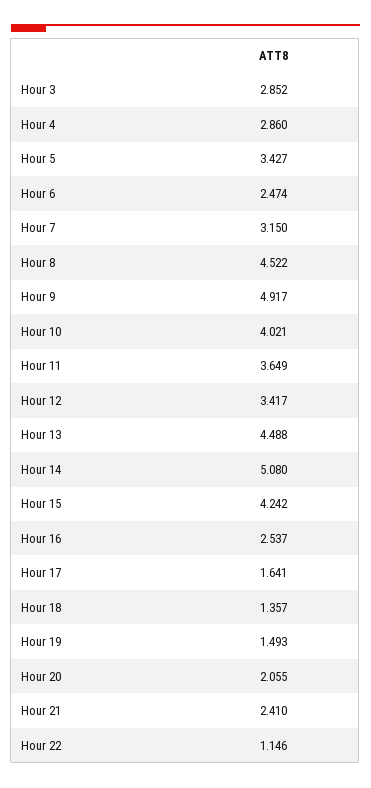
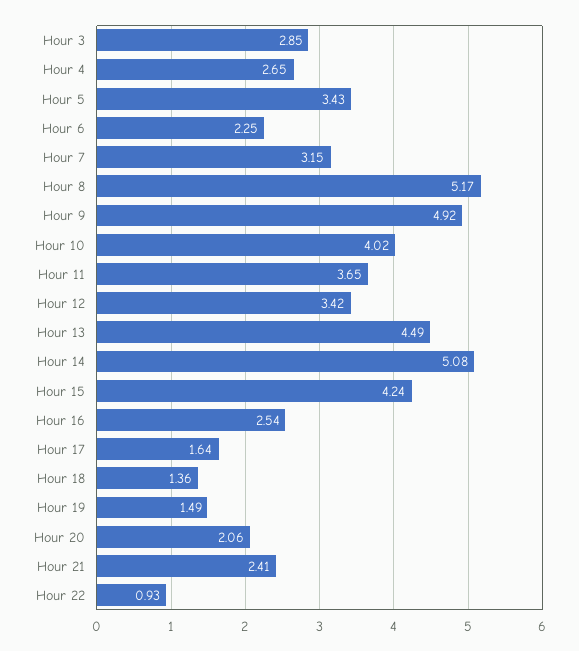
Hour 4: 2.86 -> 2.65
Hour 6: 2.474 -> 2.25
Hour 8: 4.522 -> 5.17
Hour 22: 1.146 -> 0.93

